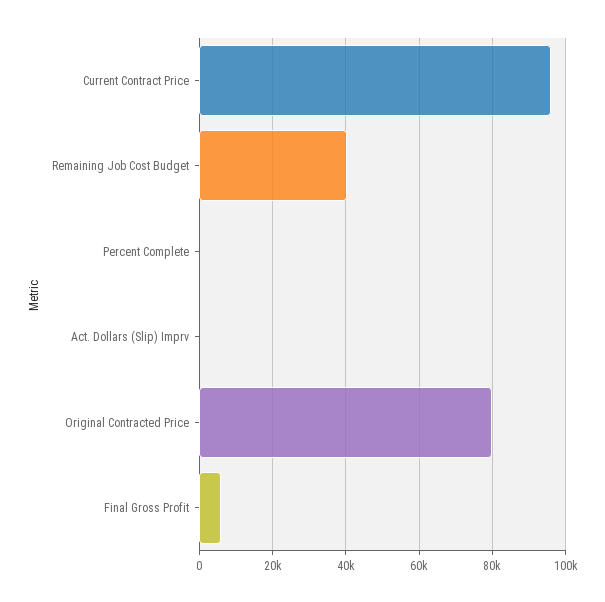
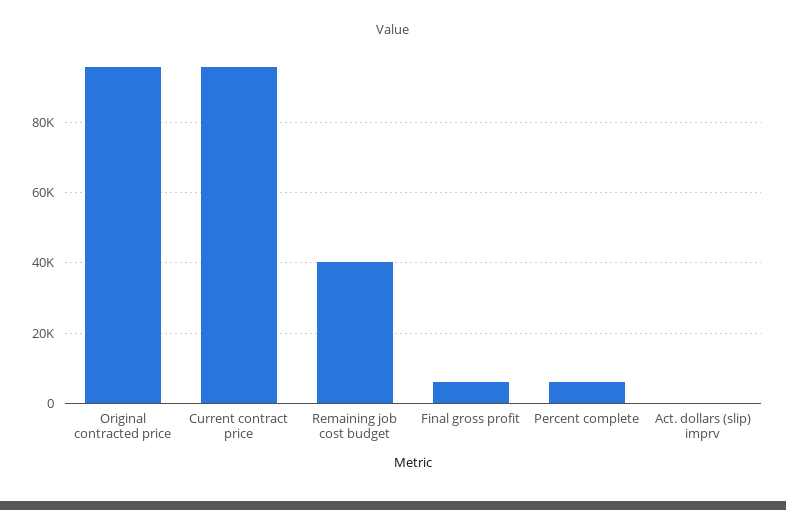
Percent Complete: 0 -> 6000
Original Contracted Price: 80000 -> 96000

